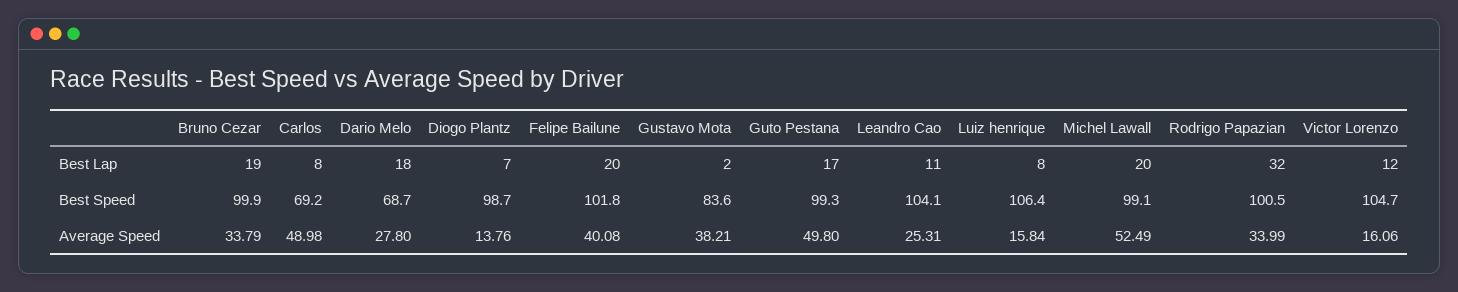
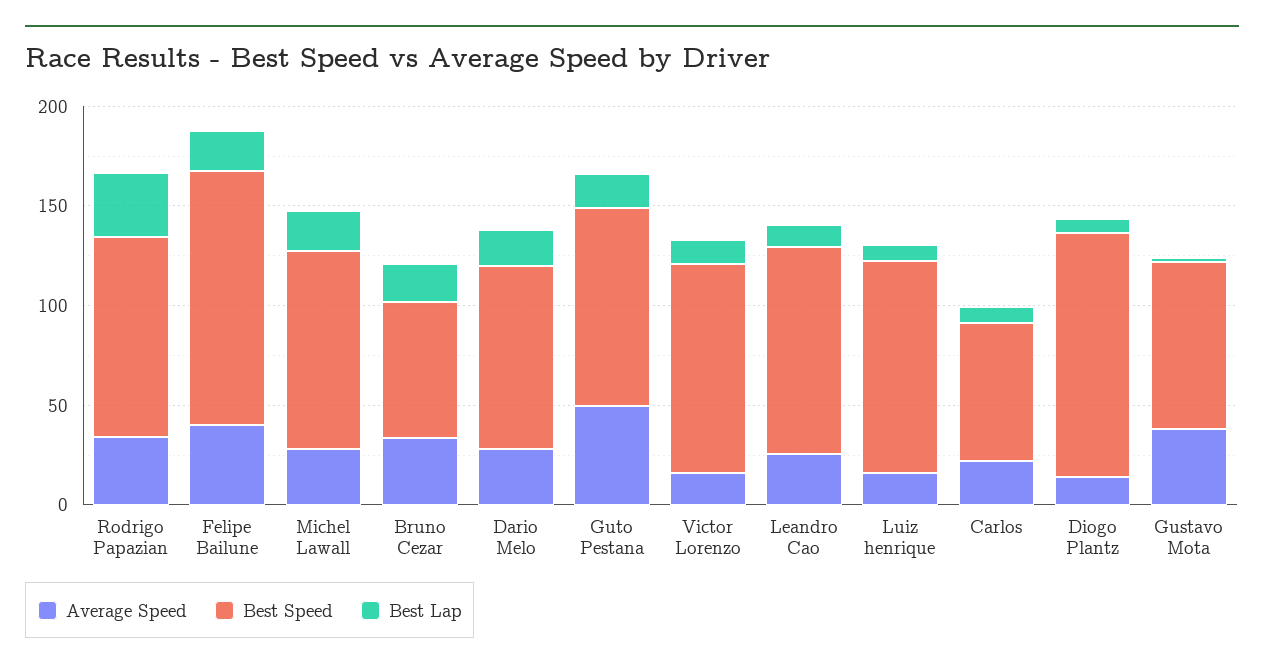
Best Speed, Bruno Cezar: 99.9 -> 70
Best Speed, Dario Melo: 68.7 -> 90
Best Speed, Diogo Plantz: 98.7 -> 120
Best Speed, Felipe Bailune: 101.8 -> 130
Average Speed, Carlos: 48.98 -> 20
Average Speed, Michel Lawall: 52.49 -> 30

